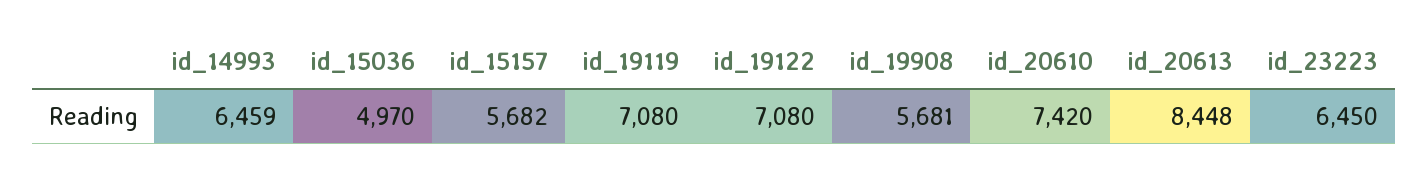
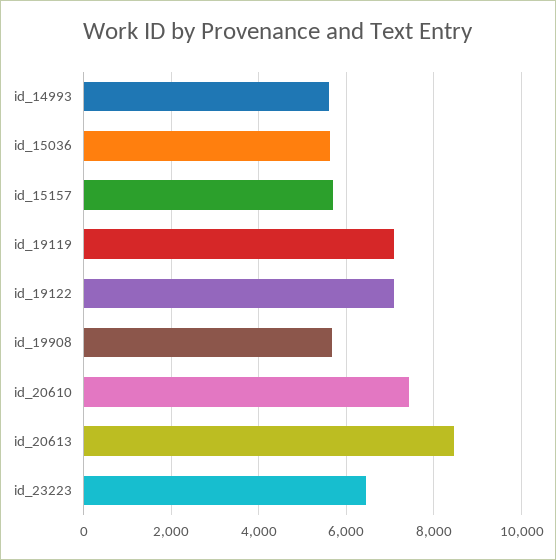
id_14993: 6459 -> 5600
id_15036: 4970 -> 5600

